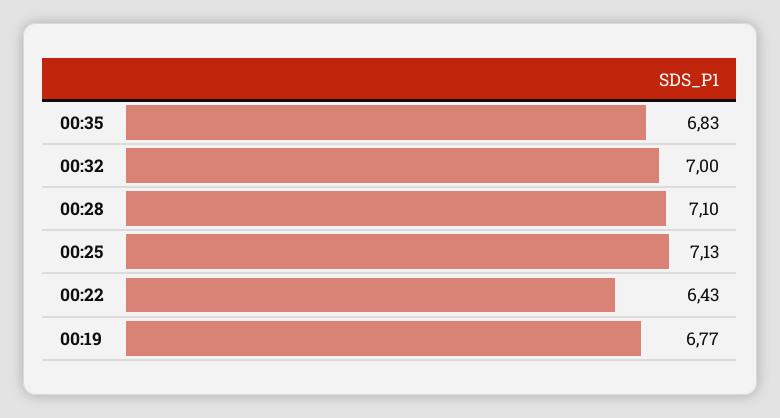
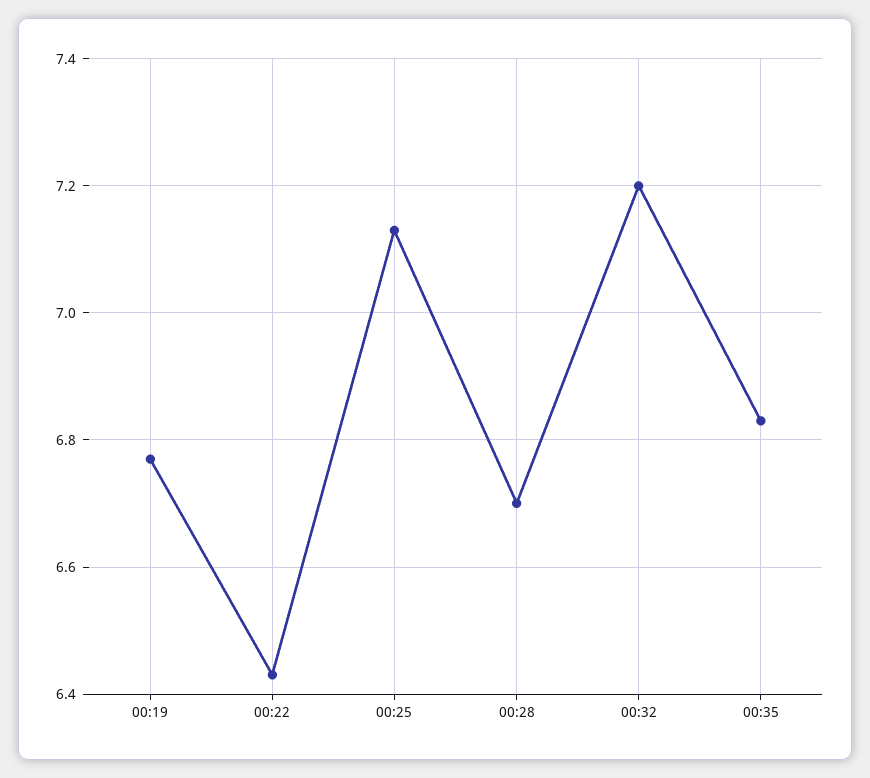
00:32: 7 -> 7.2
00:28: 7.1 -> 6.7

